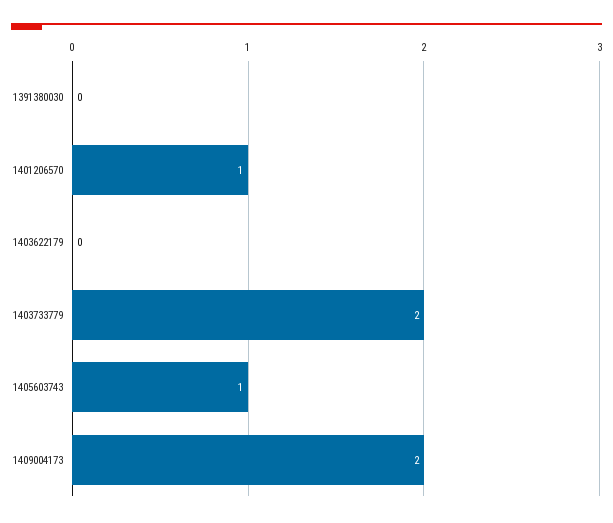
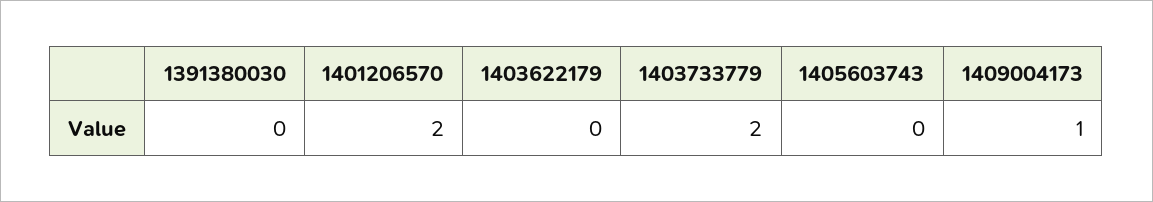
1401206570: 1 -> 2
1405603743: 1 -> 0
1409004173: 2 -> 1

